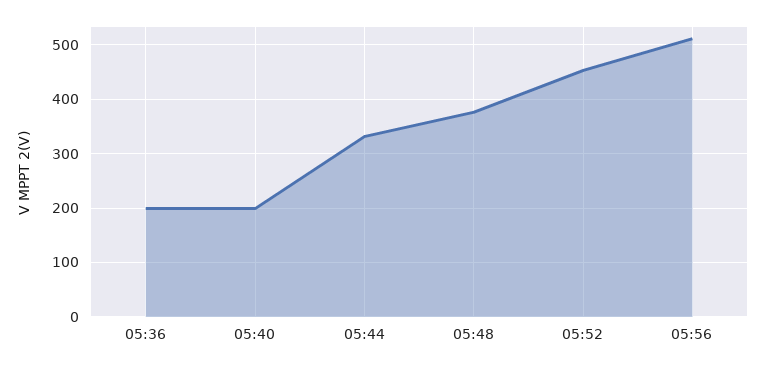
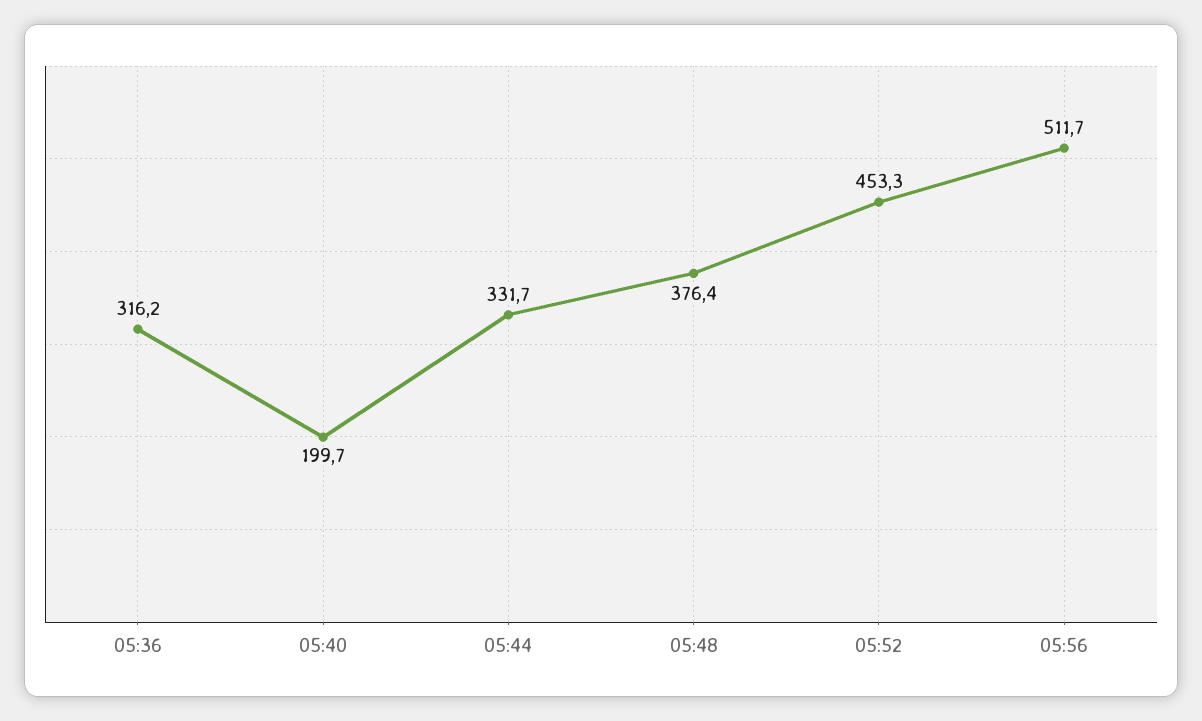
05:36: 200 -> 316.2

